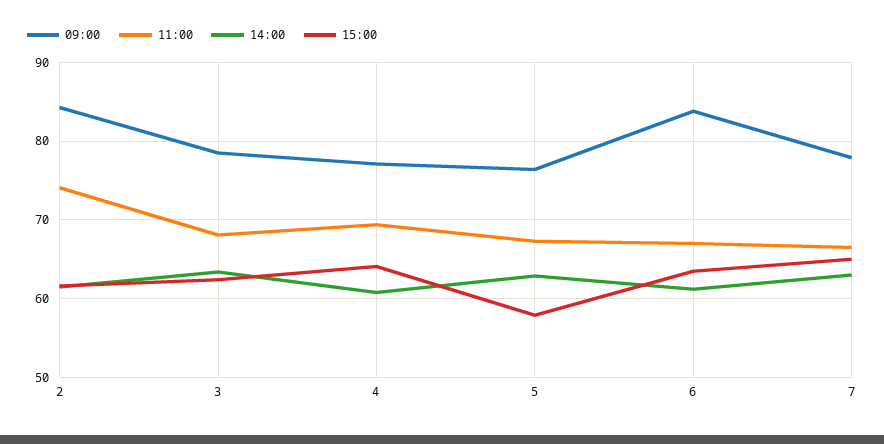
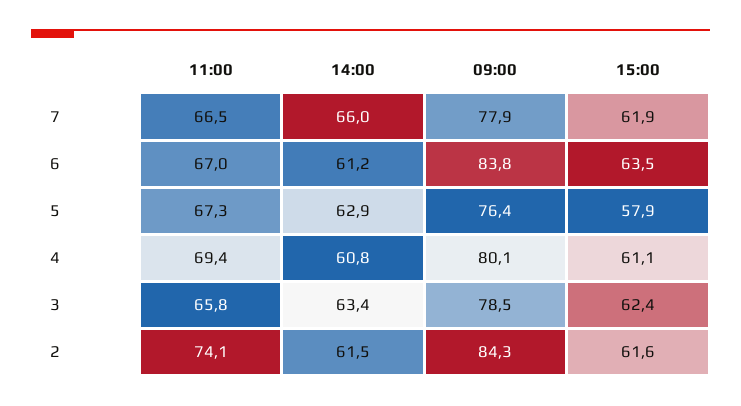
11:00, 3: 68 -> 65.8
09:00, 4: 77 -> 80.1
15:00, 4: 64 -> 61.1
14:00, 7: 63 -> 66
15:00, 7: 65 -> 61.9

